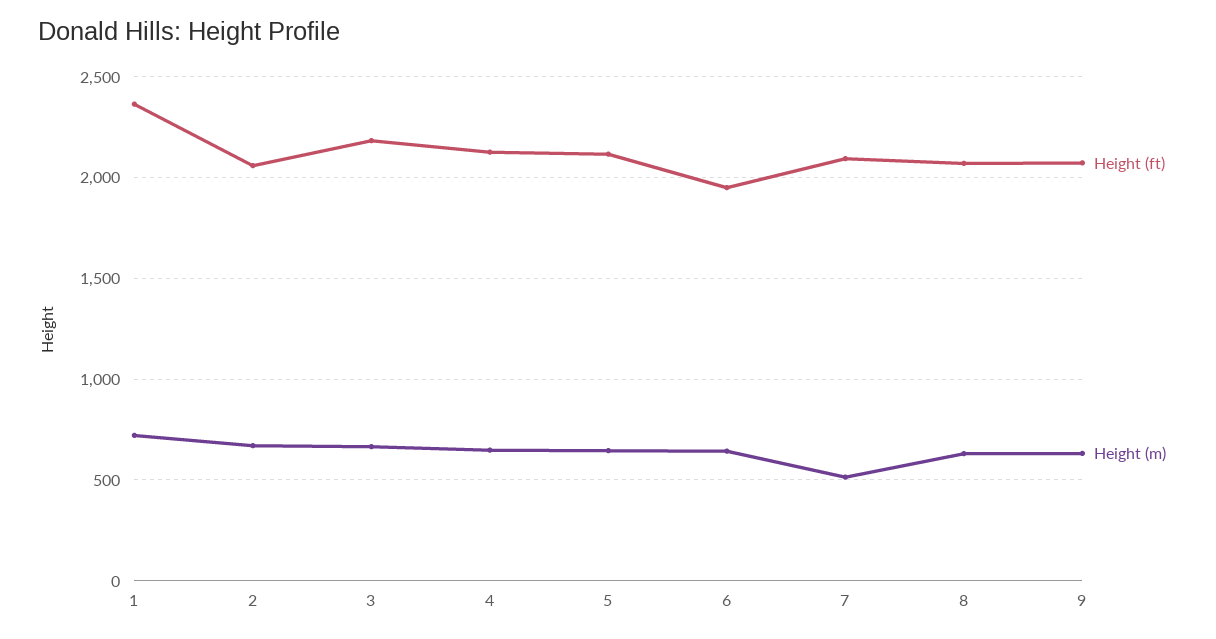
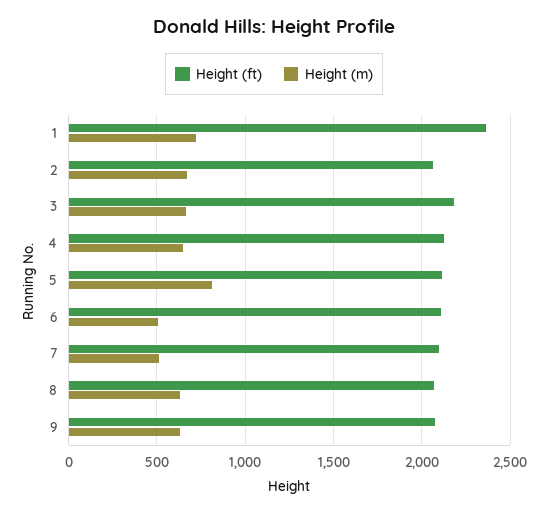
Height (m), 5: 650 -> 800
Height (ft), 6: 1950 -> 2100
Height (m), 6: 650 -> 500

